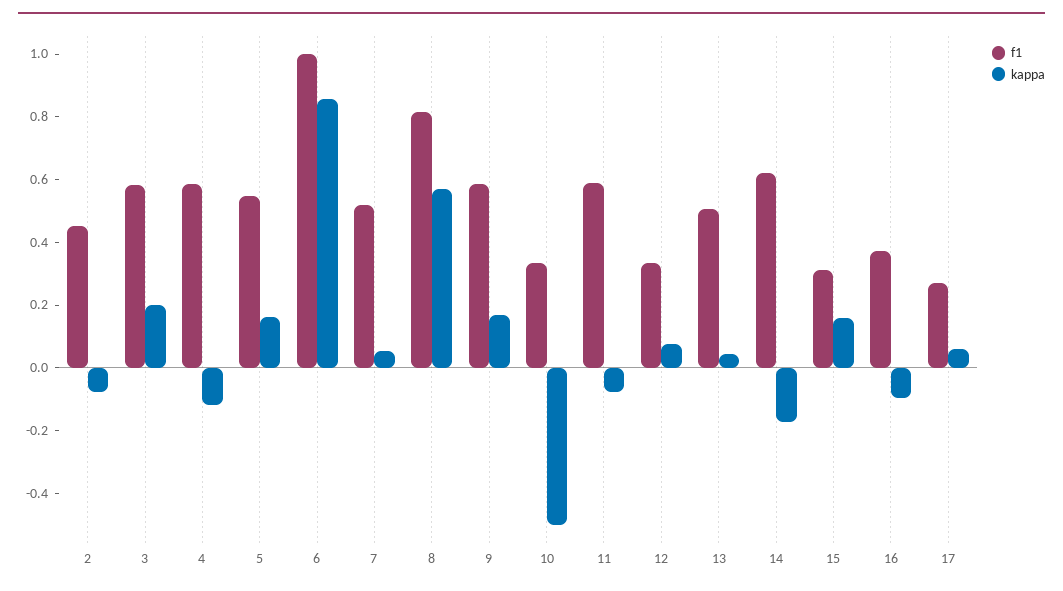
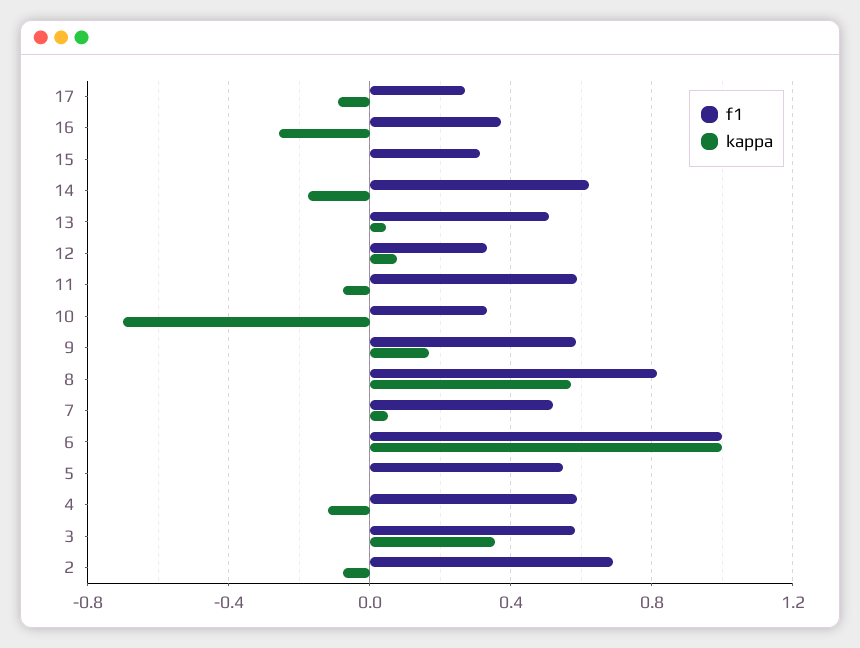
f1, 2: 0.45 -> 0.7
kappa, 3: 0.2 -> 0.35
kappa, 5: 0.15 -> 0
kappa, 6: 0.85 -> 1
kappa, 10: -0.5 -> -0.7
kappa, 15: 0.15 -> 0
kappa, 16: -0.1 -> -0.25
kappa, 17: 0.05 -> -0.1

